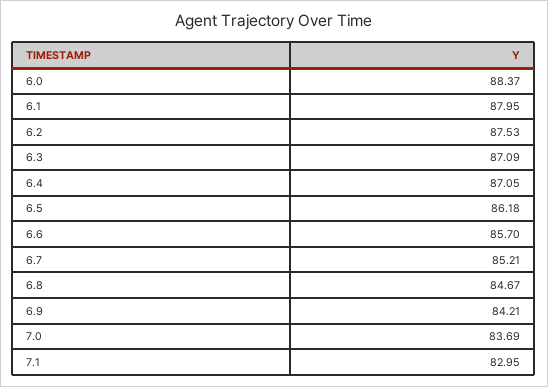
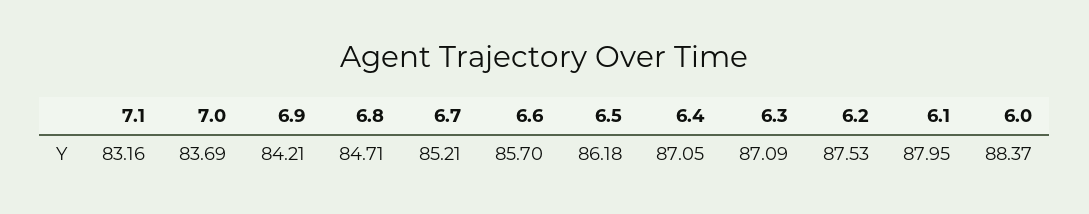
6.8: 84.67 -> 84.71
7.1: 82.95 -> 83.16

